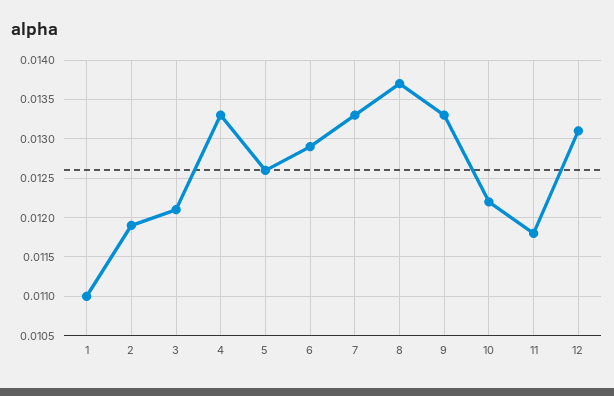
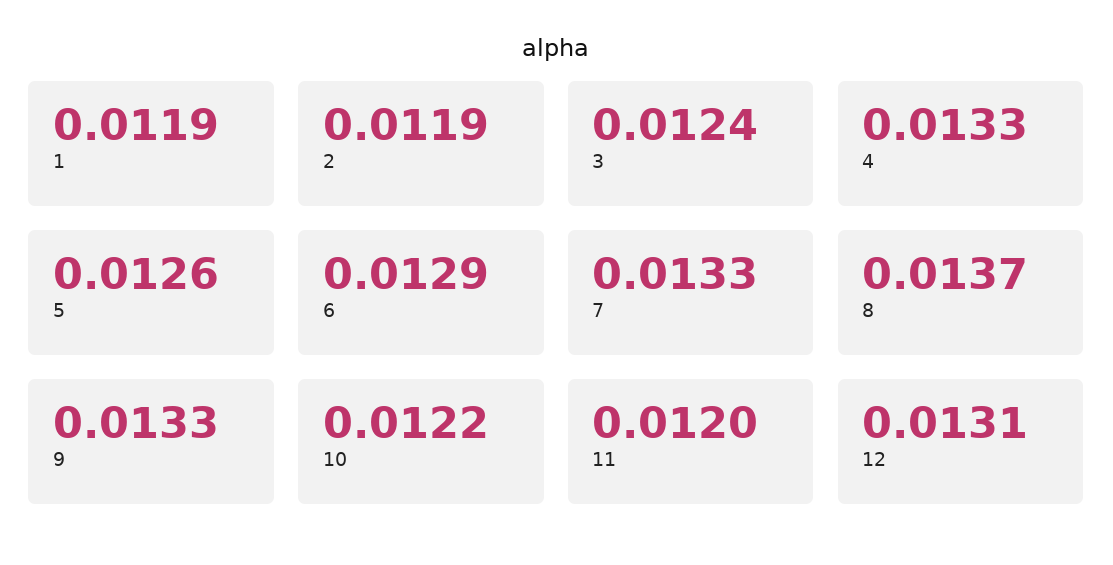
1: 0.011 -> 0.0119
3: 0.0121 -> 0.0124
11: 0.0118 -> 0.012

